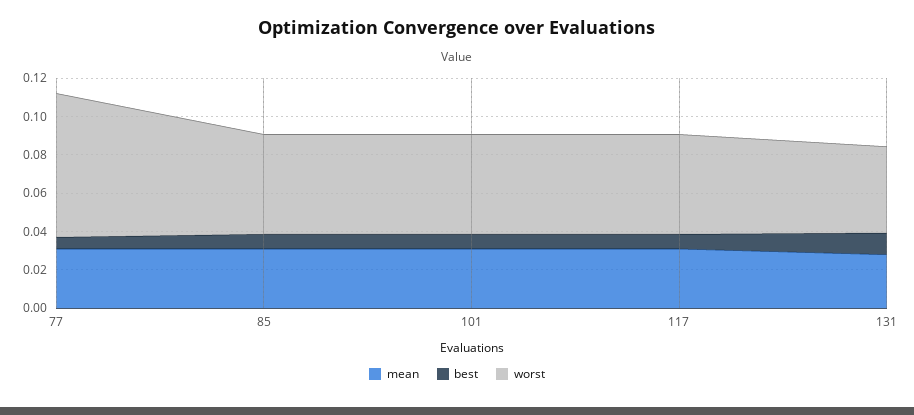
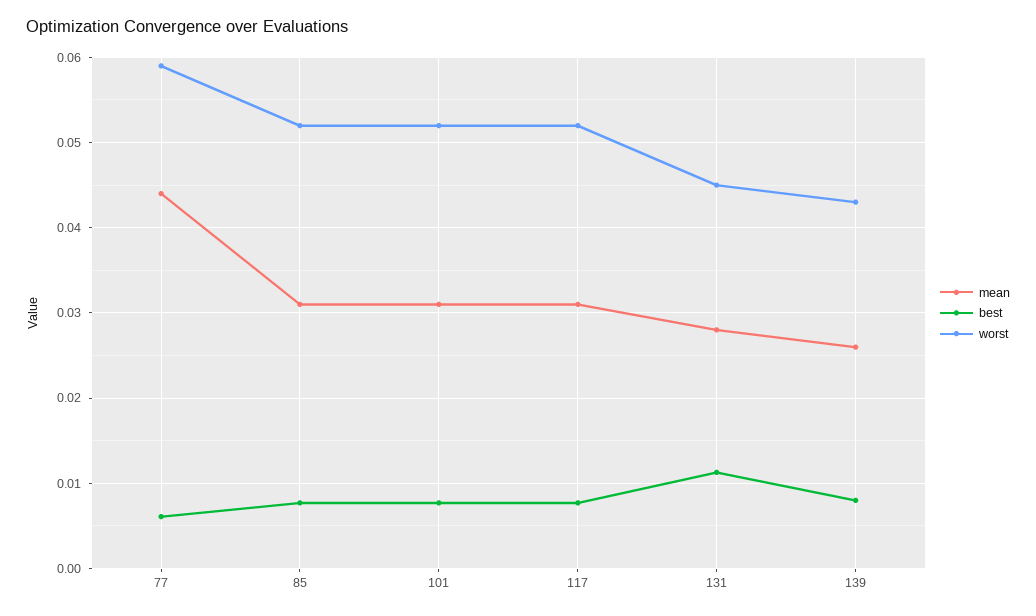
mean, 77: 0.03 -> 0.044
worst, 77: 0.075 -> 0.059
mean, 139: none -> 0.026
best, 139: none -> 0.008
worst, 139: none -> 0.043

